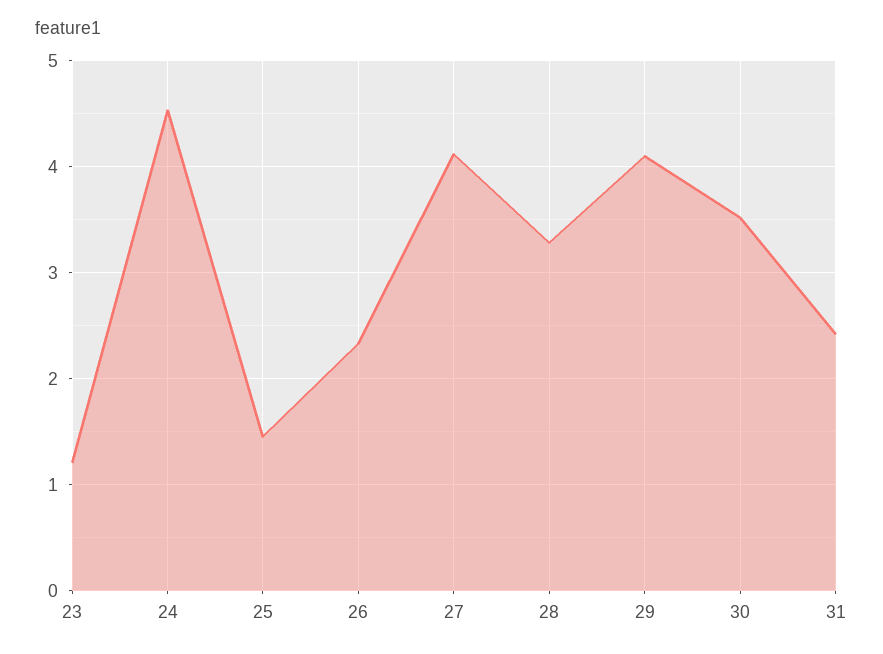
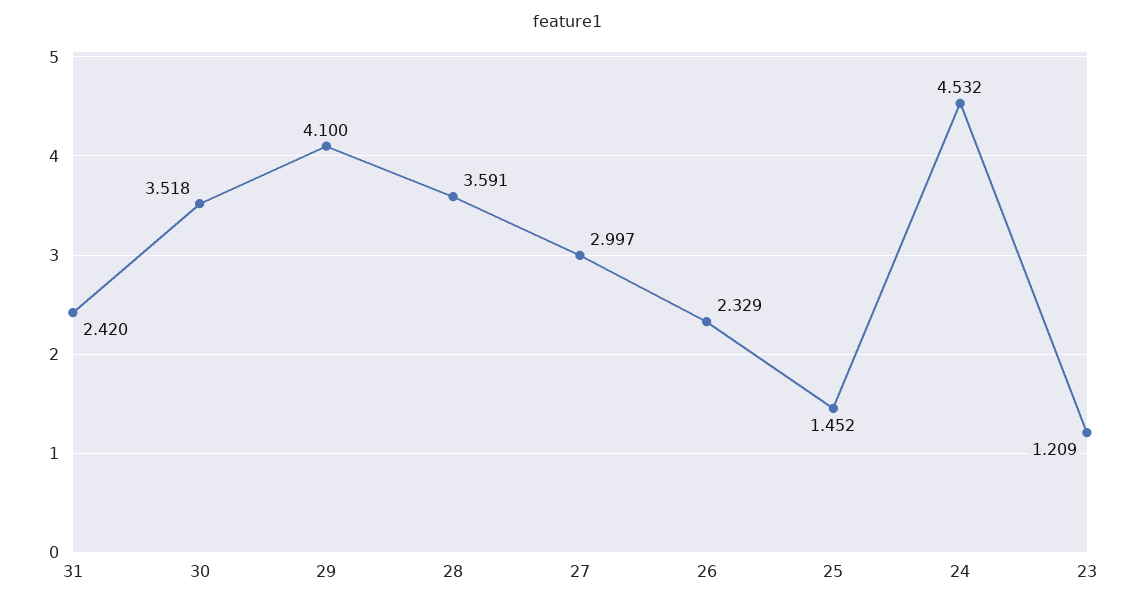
27: 4.1 -> 2.997
28: 3.3 -> 3.591

